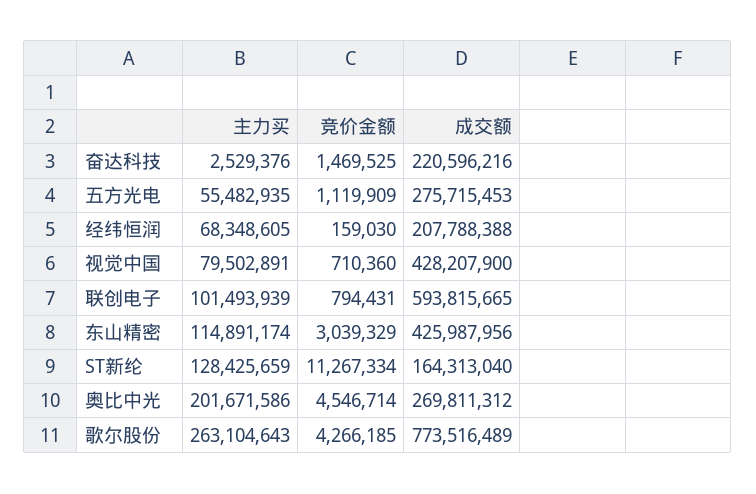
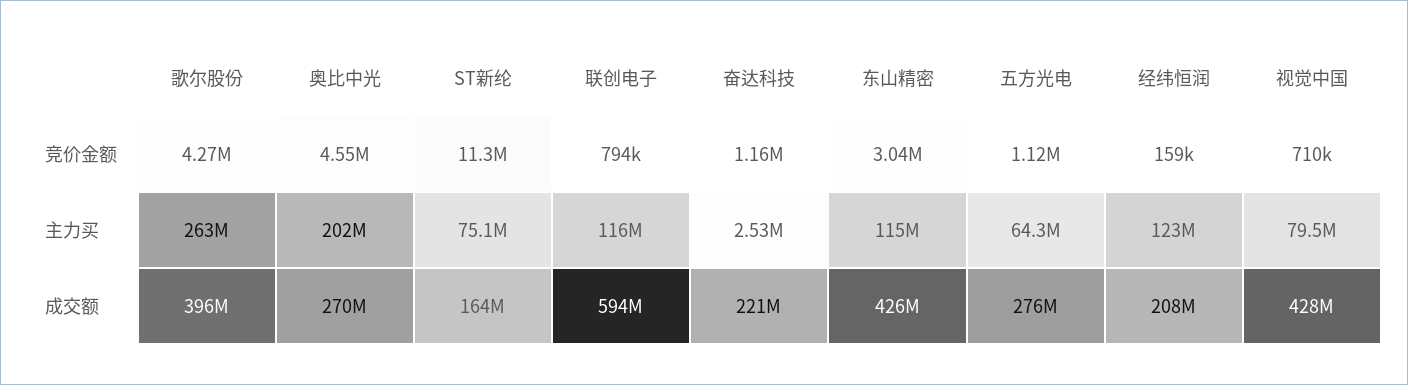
竞价金额, 奋达科技: 1469525 -> 1160000
主力买, 五方光电: 55482935 -> 64300000
主力买, 经纬恒润: 68348605 -> 123000000
主力买, 联创电子: 101493939 -> 116000000
主力买, ST新纶: 128425659 -> 75100000
成交额, 歌尔股份: 773516489 -> 396000000

